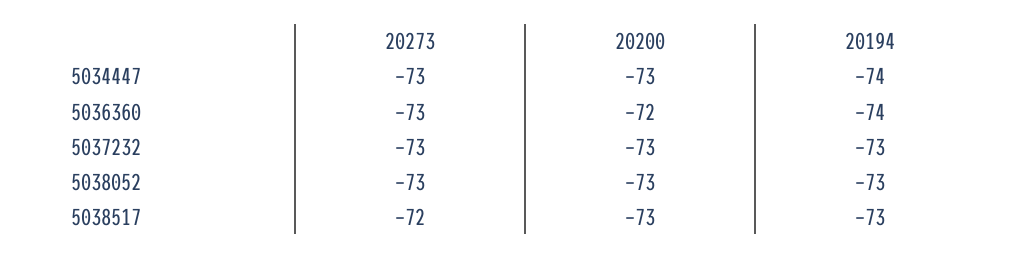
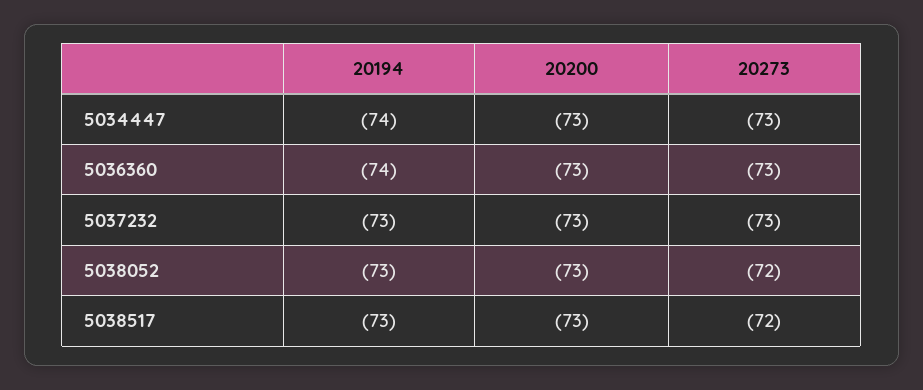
20200, 5036360: -72 -> -73
20273, 5038052: -73 -> -72

